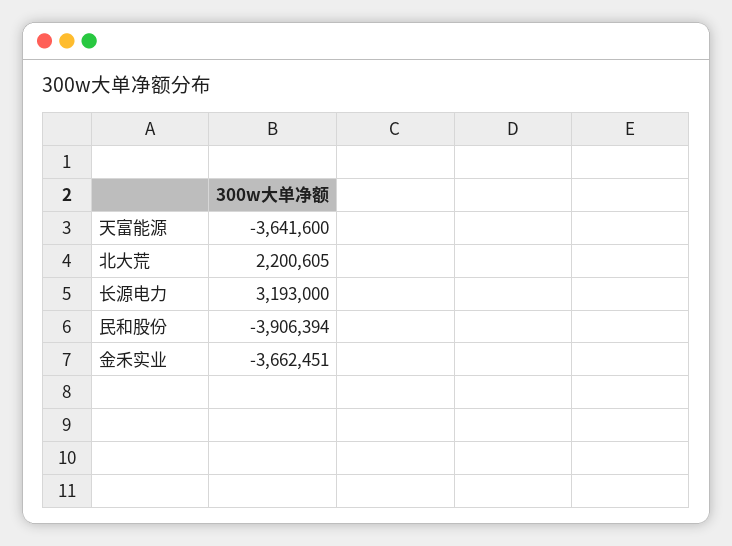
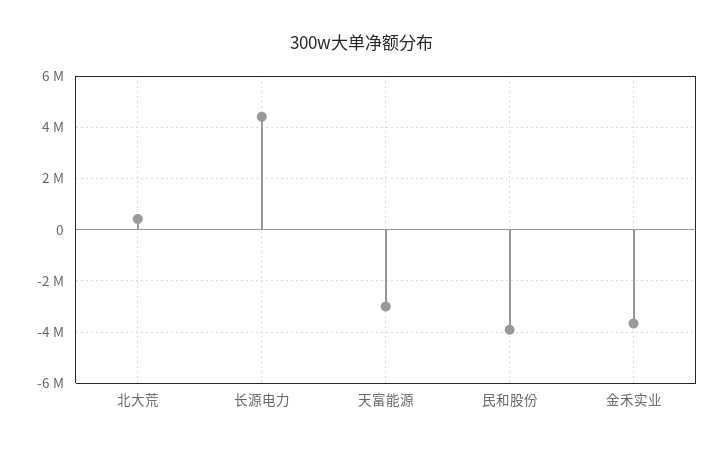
天富能源: -3641600 -> -3000000
北大荒: 2200605 -> 500000
长源电力: 3193000 -> 4500000

